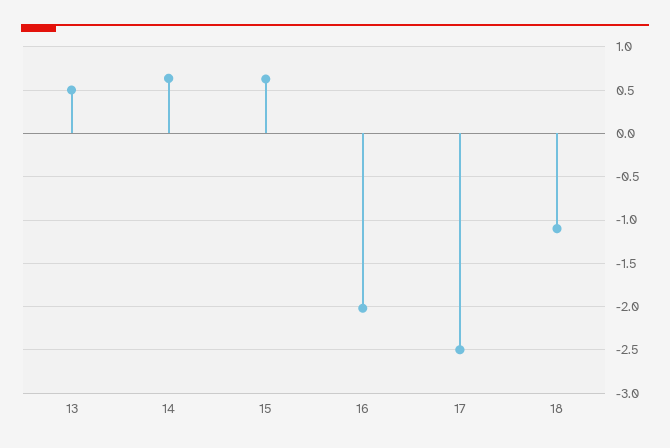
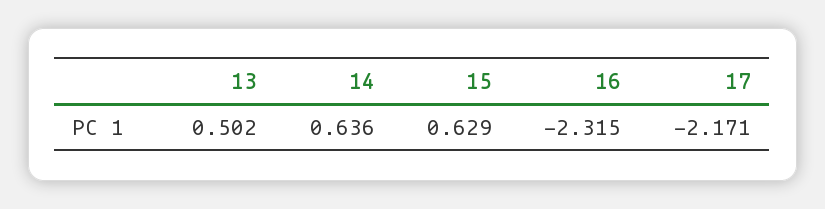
16: -2 -> -2.315
17: -2.5 -> -2.171
18: -1.1 -> none

